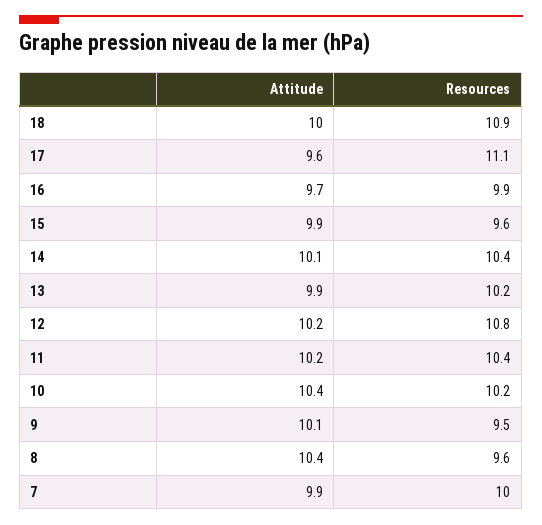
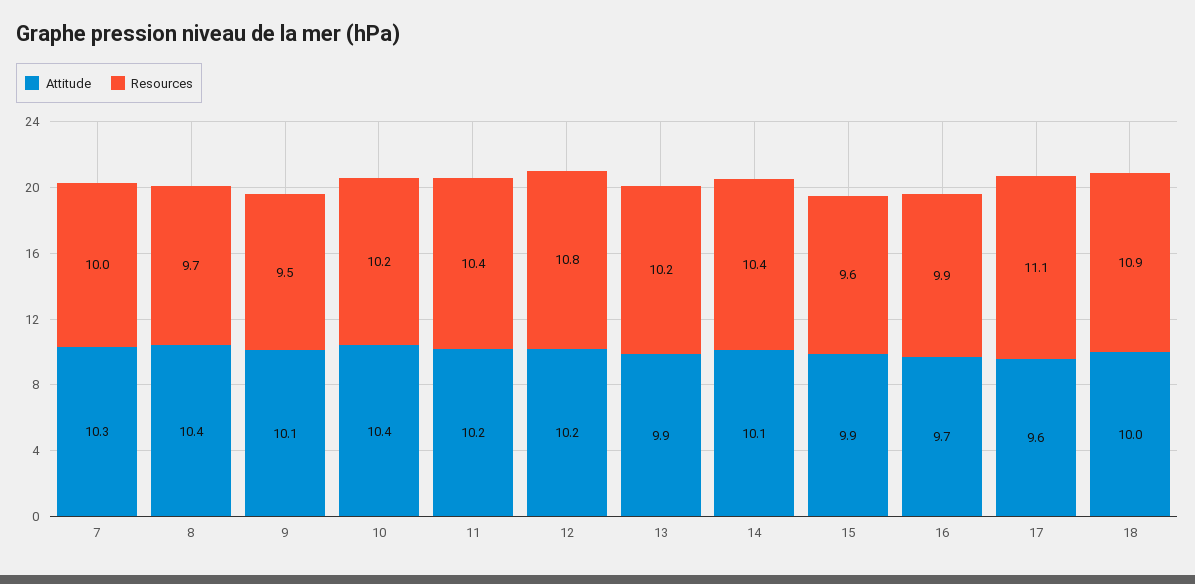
Resources, 8: 9.6 -> 9.7
Attitude, 7: 9.9 -> 10.3

